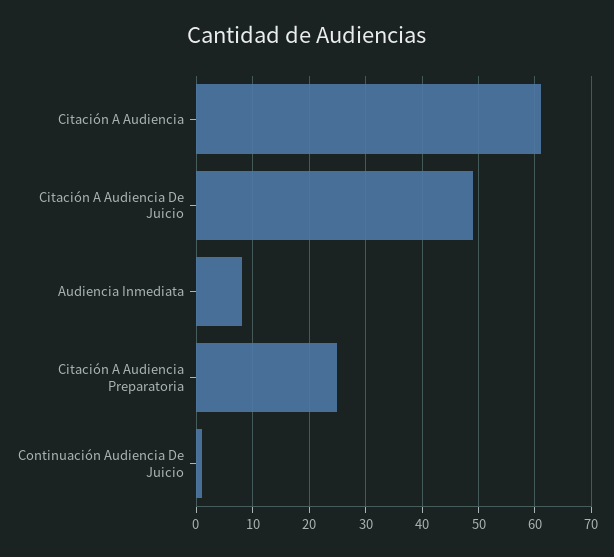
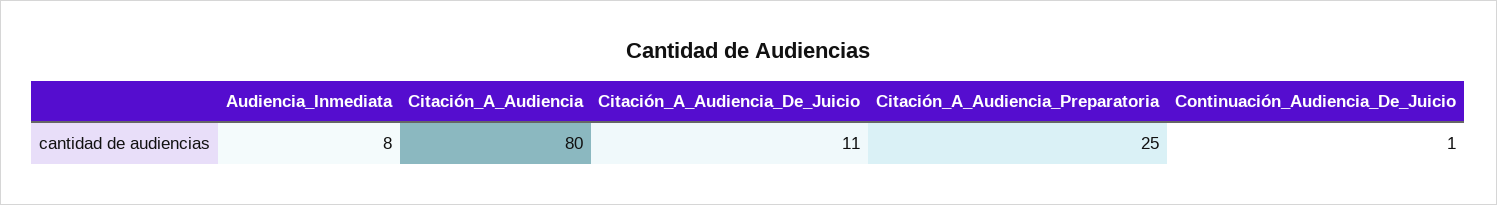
Citación A Audiencia: 60 -> 80
Citación A Audiencia De Juicio: 50 -> 11

